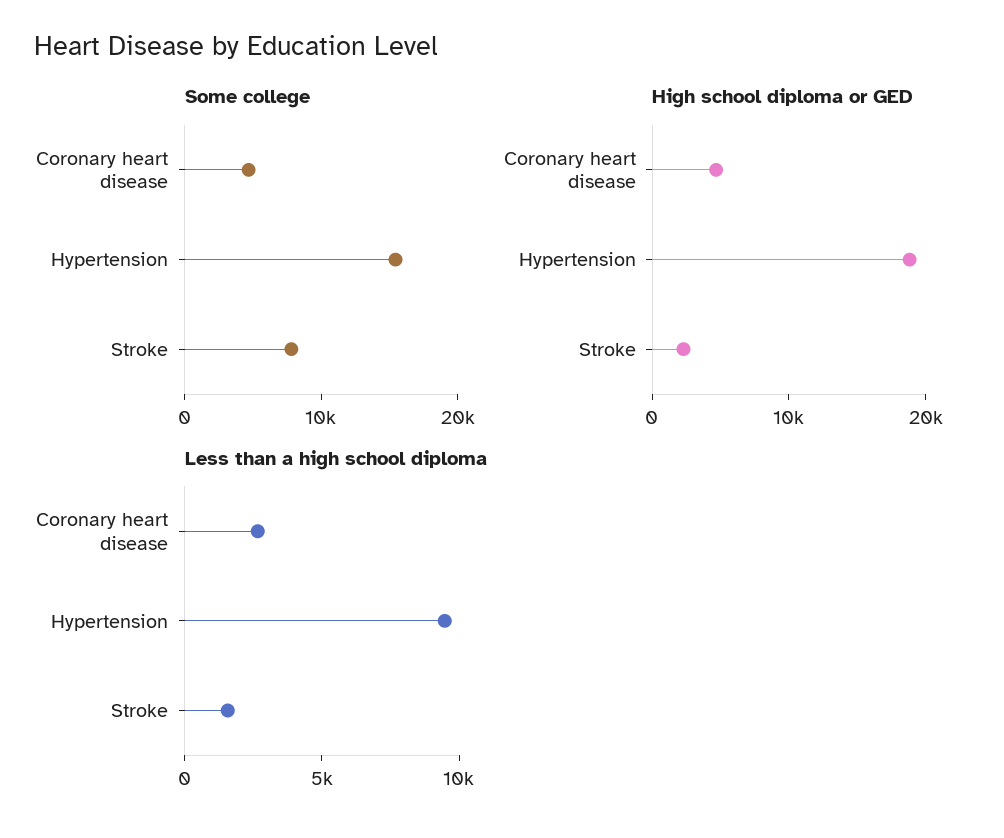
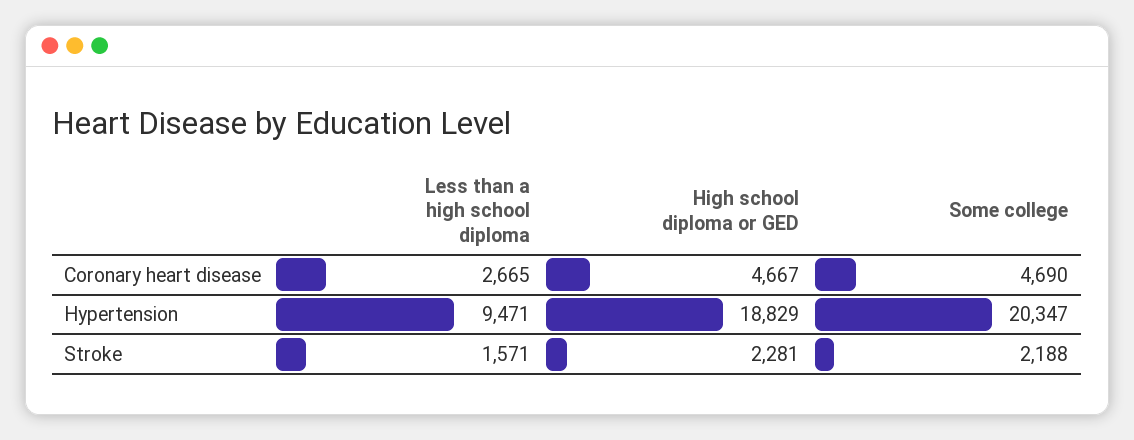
Some college, Hypertension: 16000 -> 20347
Some college, Stroke: 8000 -> 2188

